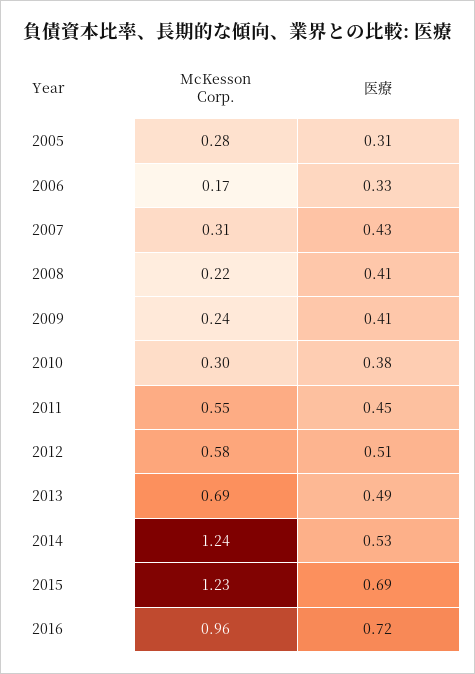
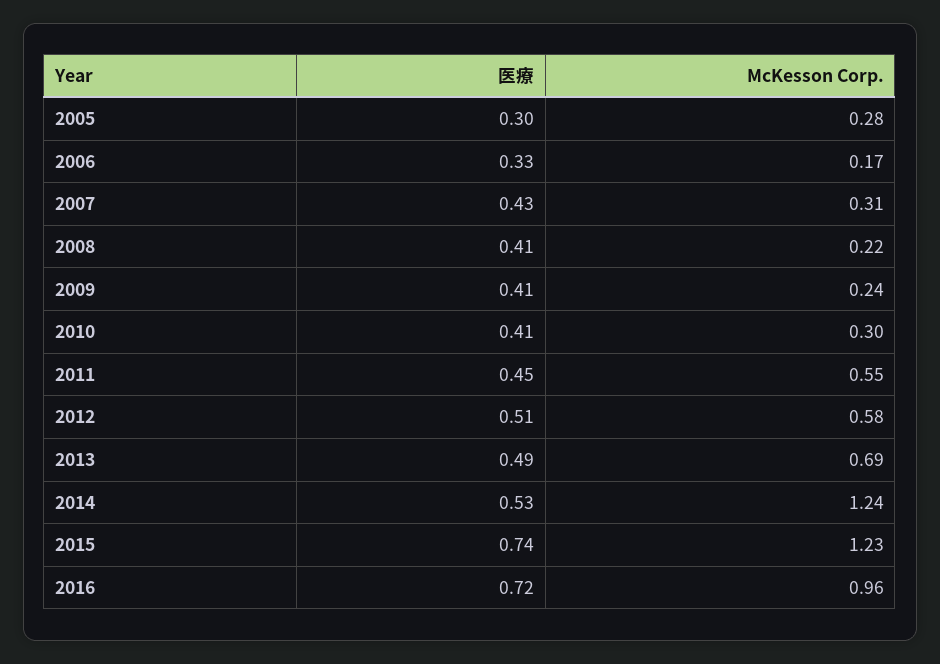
医療, 2005: 0.31 -> 0.3
医療, 2010: 0.38 -> 0.41
医療, 2015: 0.69 -> 0.74

